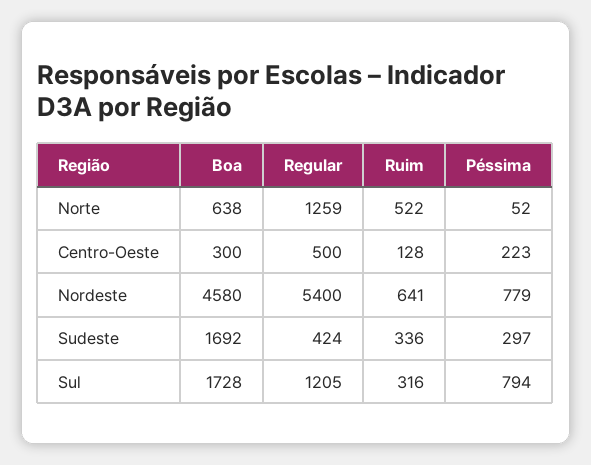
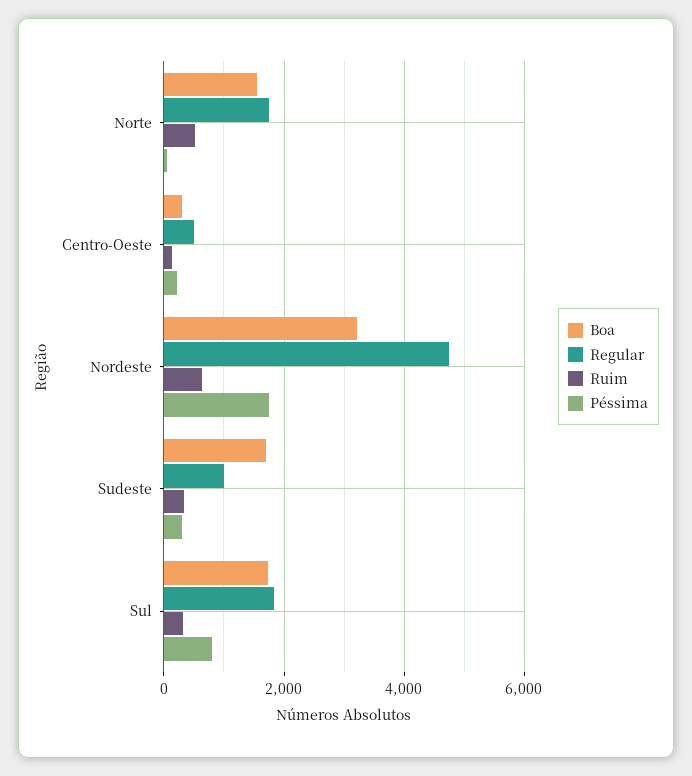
Boa, Norte: 638 -> 1600
Regular, Norte: 1259 -> 1800
Boa, Nordeste: 4580 -> 3200
Regular, Nordeste: 5400 -> 4800
Péssima, Nordeste: 779 -> 1800
Regular, Sudeste: 424 -> 1000
Regular, Sul: 1205 -> 1800

